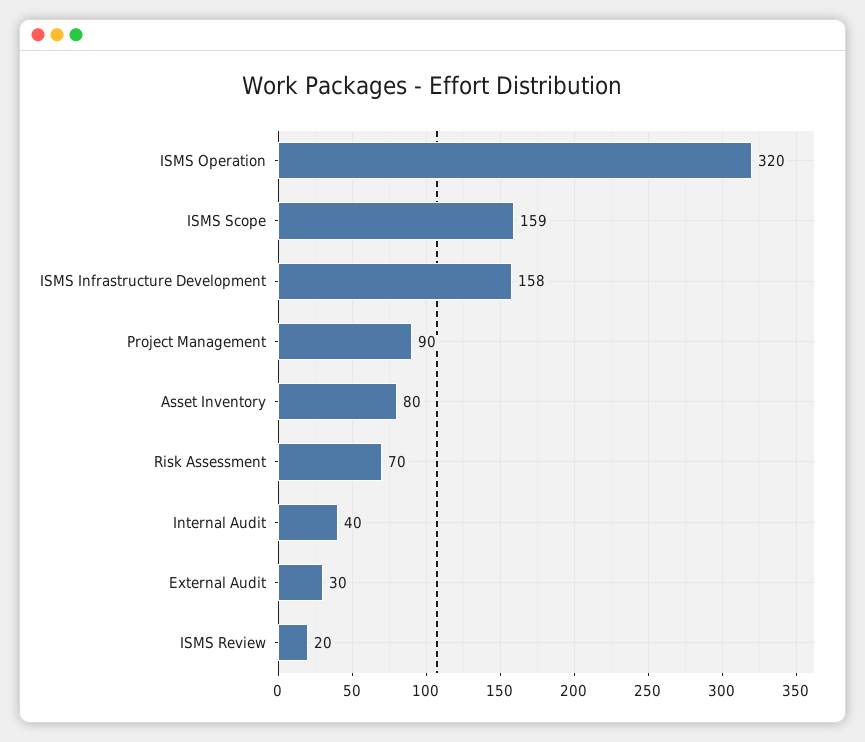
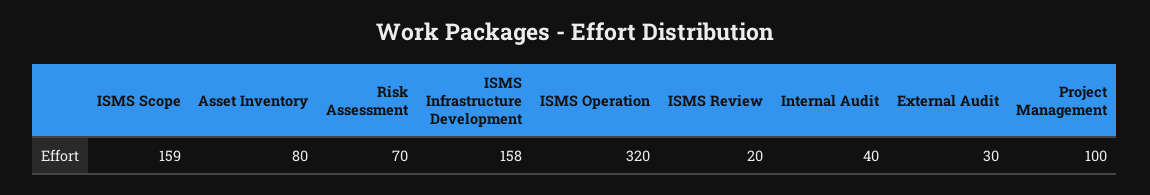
Project Management: 90 -> 100

